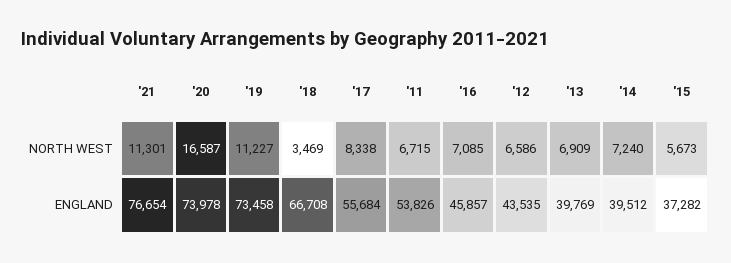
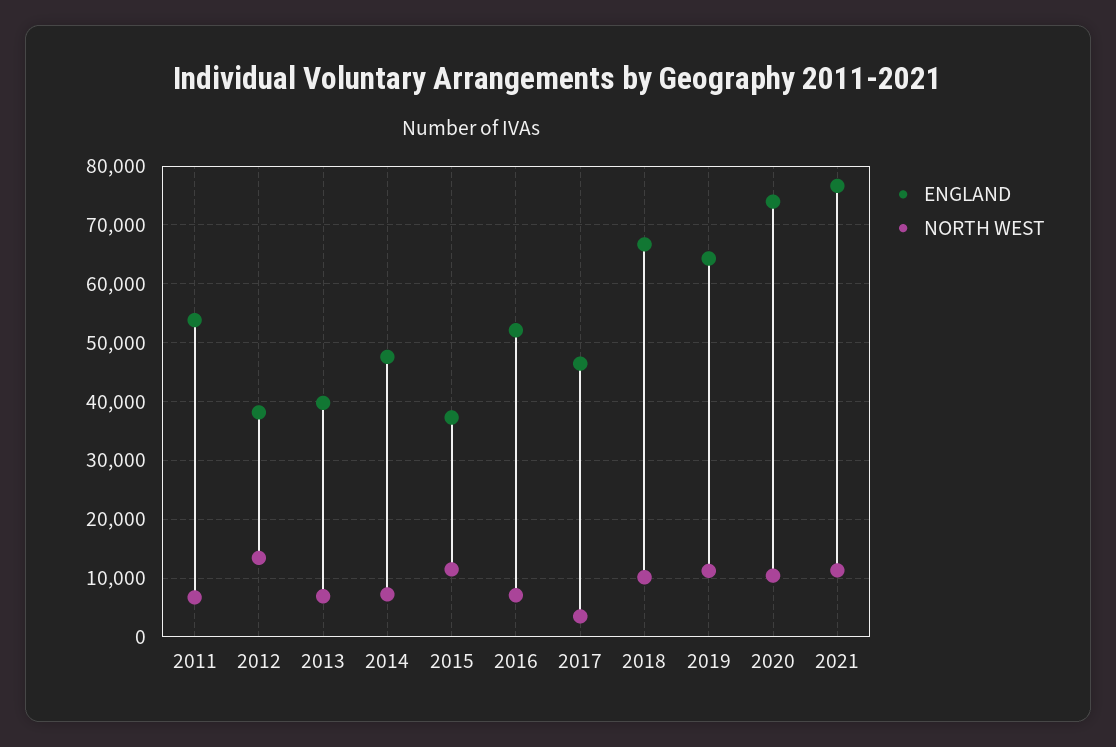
NORTH WEST, '20: 16587 -> 10000
NORTH WEST, '18: 3469 -> 10000
NORTH WEST, '17: 8338 -> 4000
NORTH WEST, '12: 6586 -> 14000
NORTH WEST, '15: 5673 -> 12000
ENGLAND, '19: 73458 -> 64000
ENGLAND, '17: 55684 -> 46000
ENGLAND, '16: 45857 -> 52000
ENGLAND, '12: 43535 -> 38000
ENGLAND, '14: 39512 -> 48000

